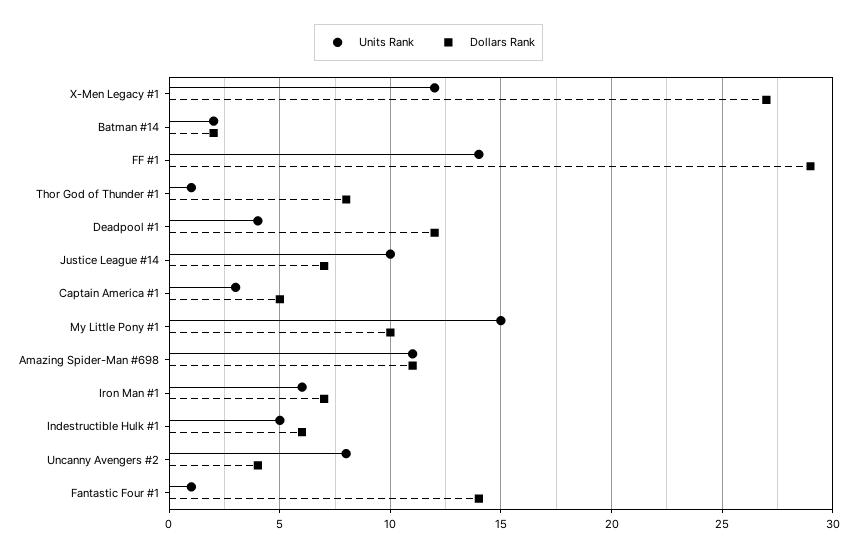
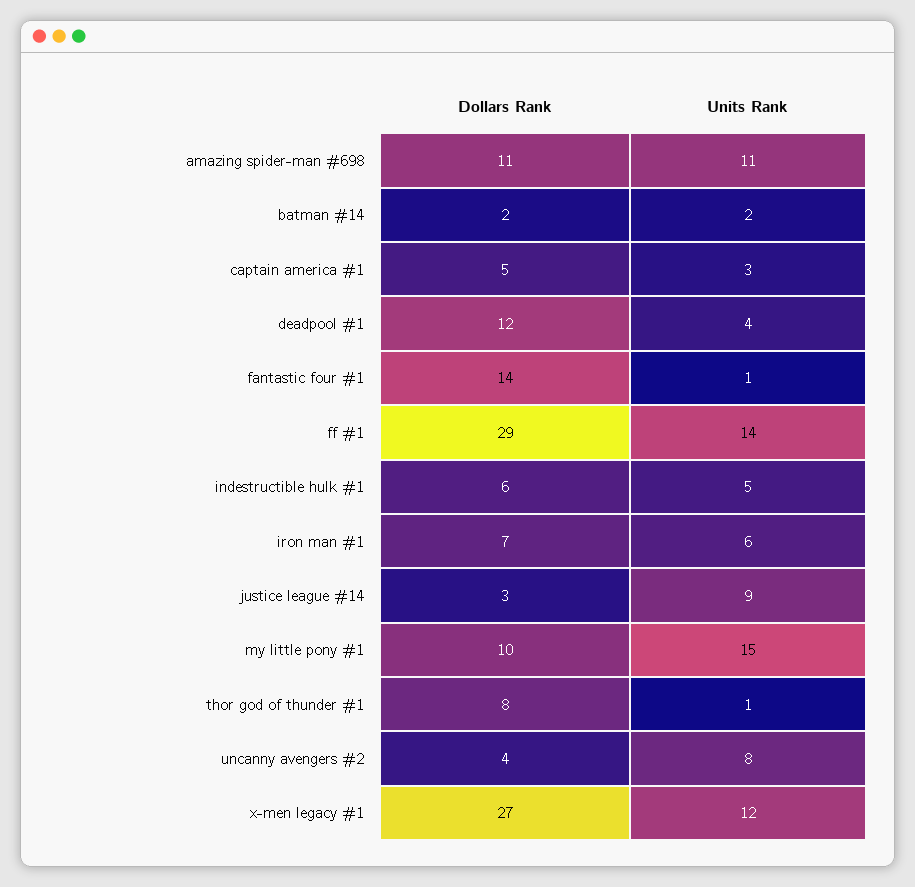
Units Rank, Justice League #14: 10 -> 9
Dollars Rank, Justice League #14: 7 -> 3

